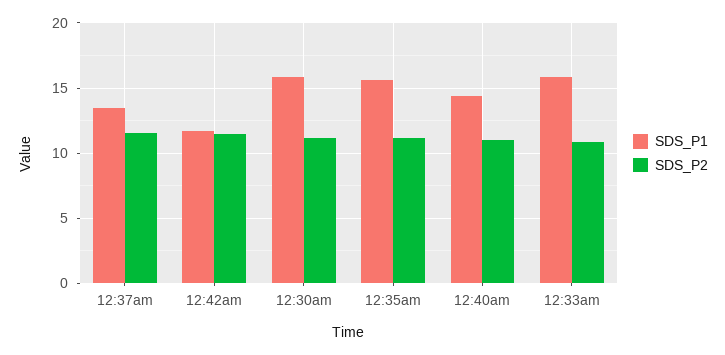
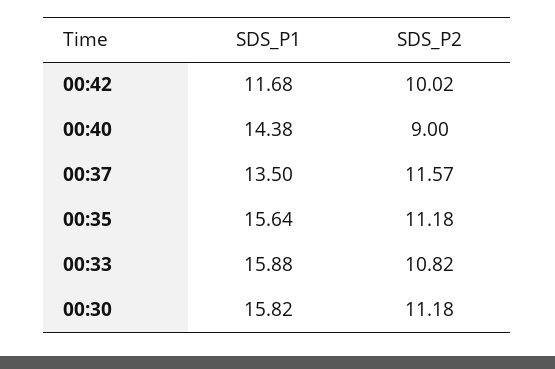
SDS_P2, 12:42am: 11.5 -> 10.02
SDS_P2, 12:40am: 11 -> 9

